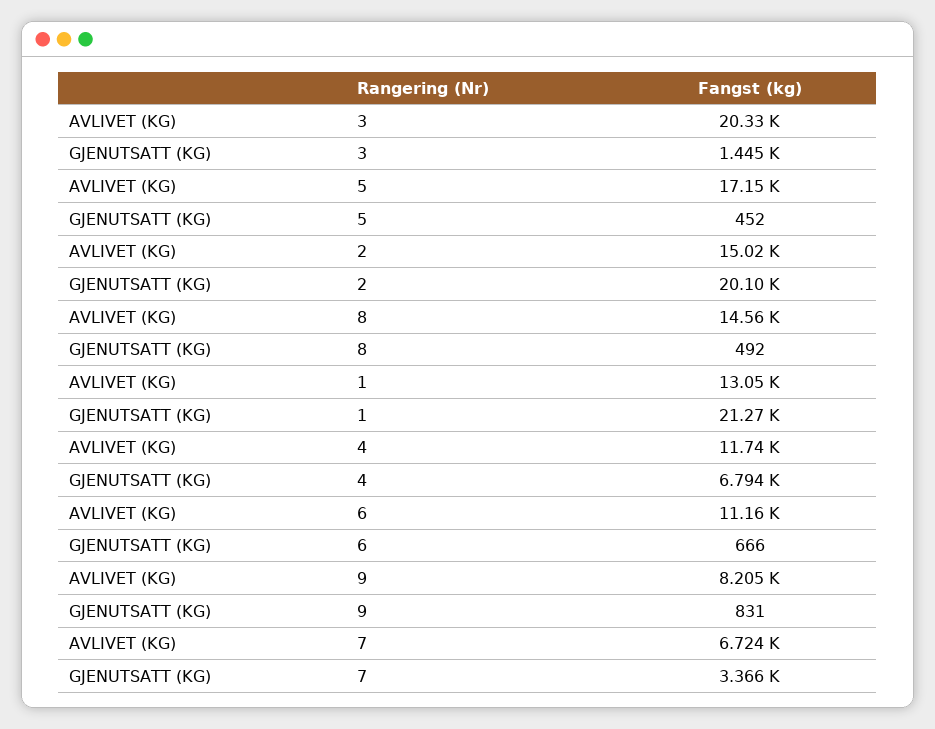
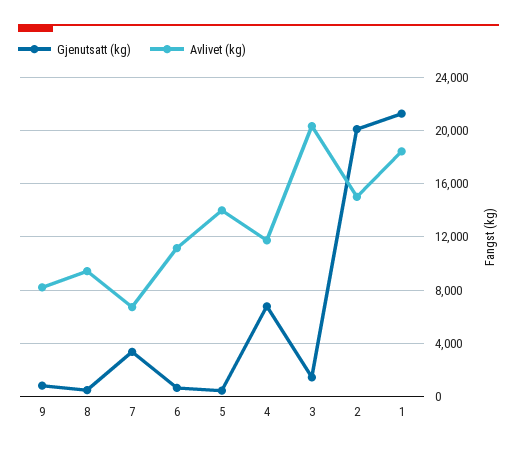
AVLIVET (KG), 5: 17150 -> 14000
AVLIVET (KG), 8: 14560 -> 9500
AVLIVET (KG), 1: 13050 -> 18500

